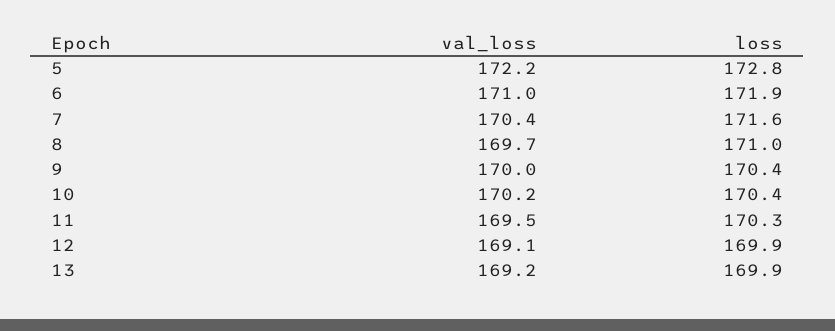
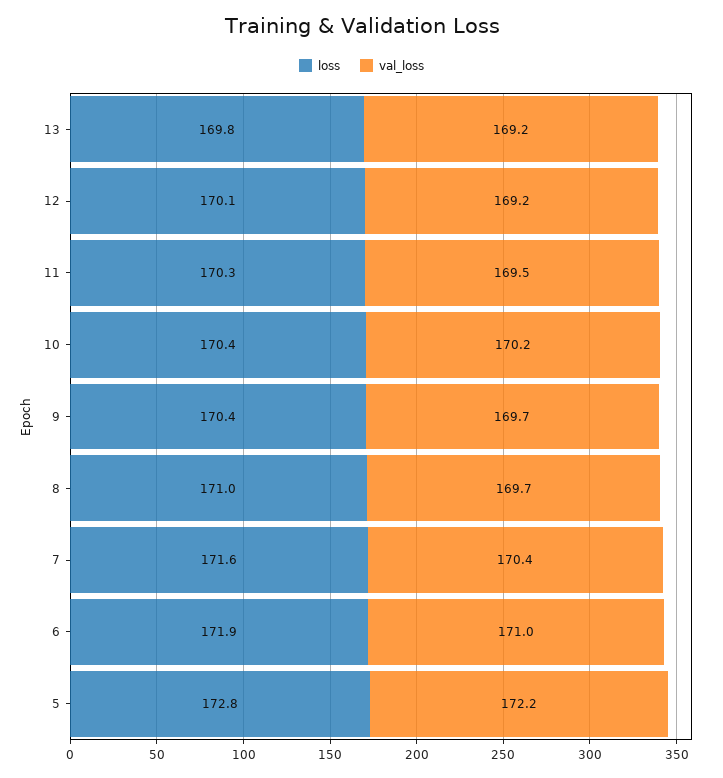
val_loss, 9: 170 -> 169.7
val_loss, 12: 169.1 -> 169.2
loss, 12: 169.9 -> 170.1
loss, 13: 169.9 -> 169.8

